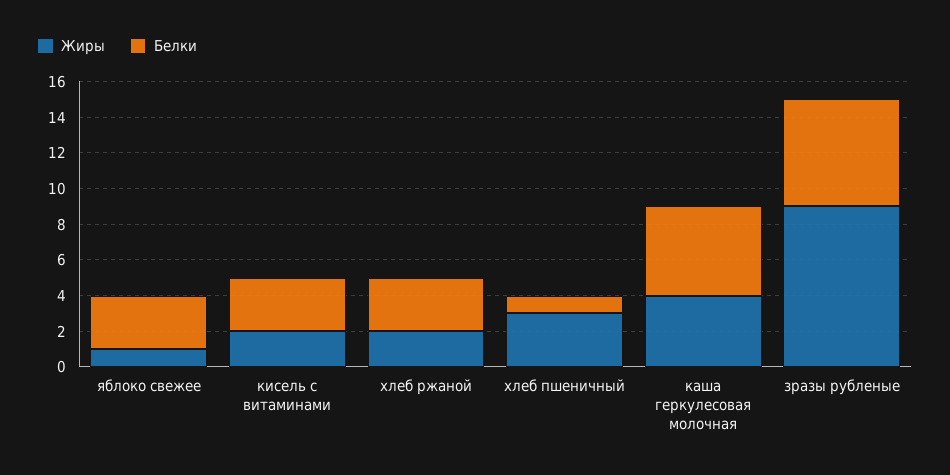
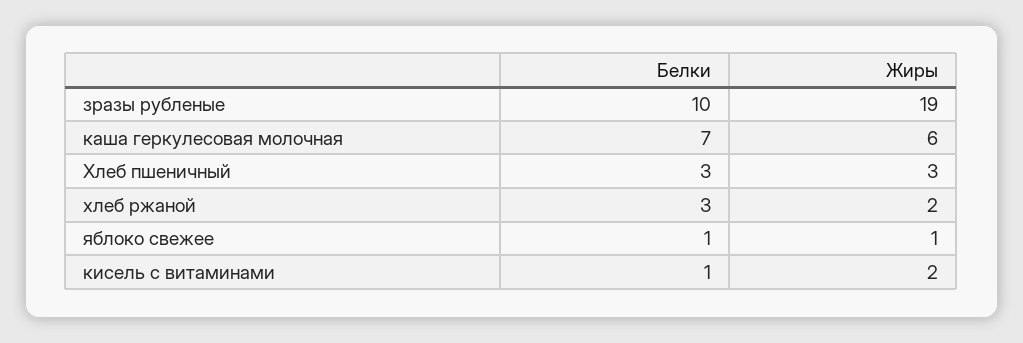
Белки, яблоко свежее: 3 -> 1
Белки, кисель с витаминами: 3 -> 1
Белки, хлеб пшеничный: 1 -> 3
Жиры, каша геркулесовая молочная: 4 -> 6
Белки, каша геркулесовая молочная: 5 -> 7
Жиры, зразы рубленые: 9 -> 19
Белки, зразы рубленые: 6 -> 10

